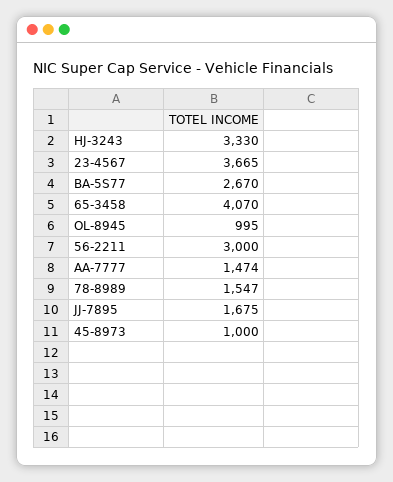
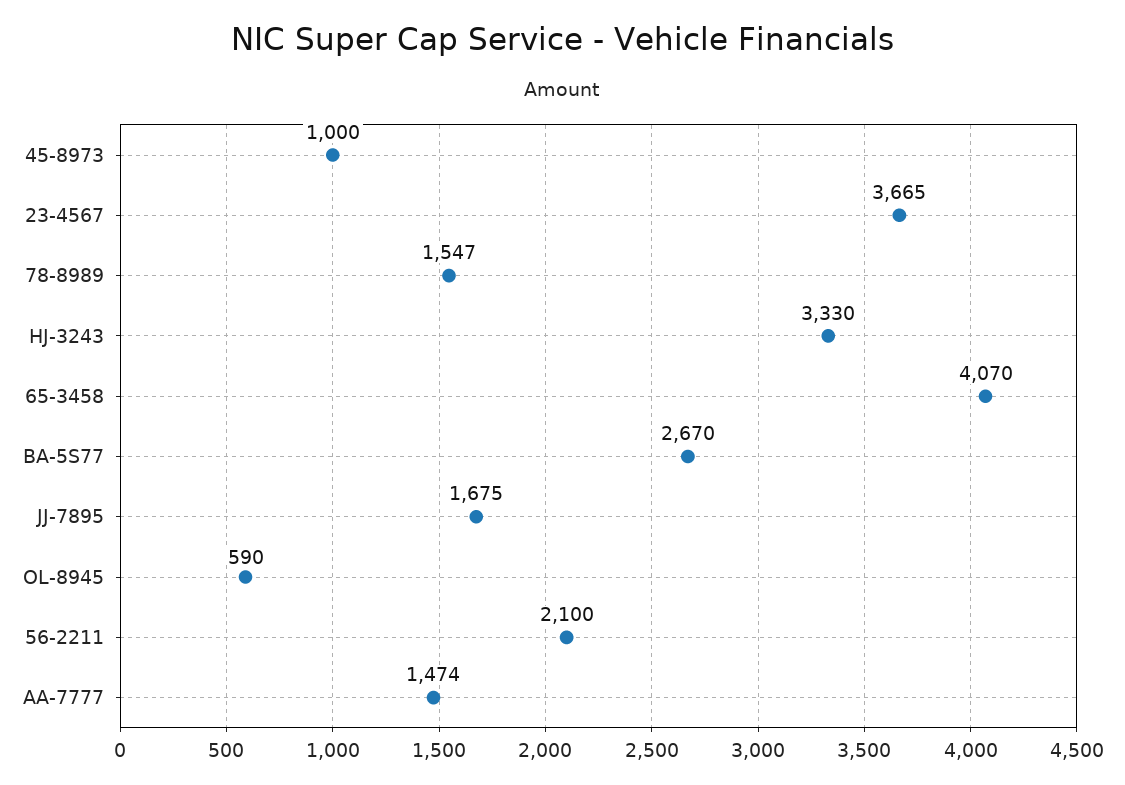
OL-8945: 995 -> 590
56-2211: 3000 -> 2100

